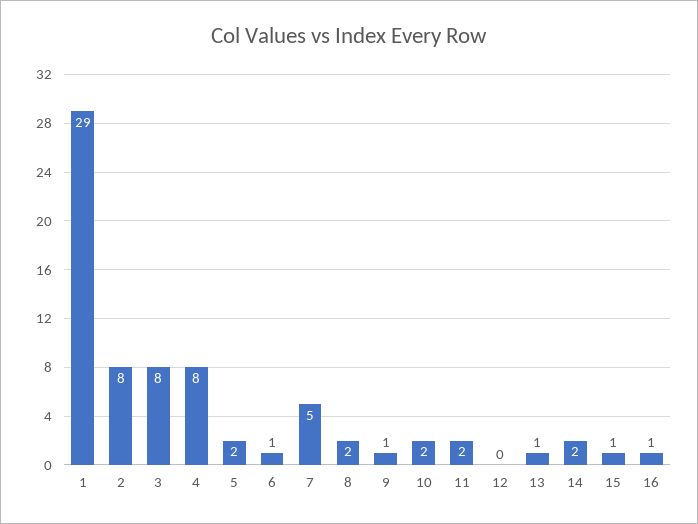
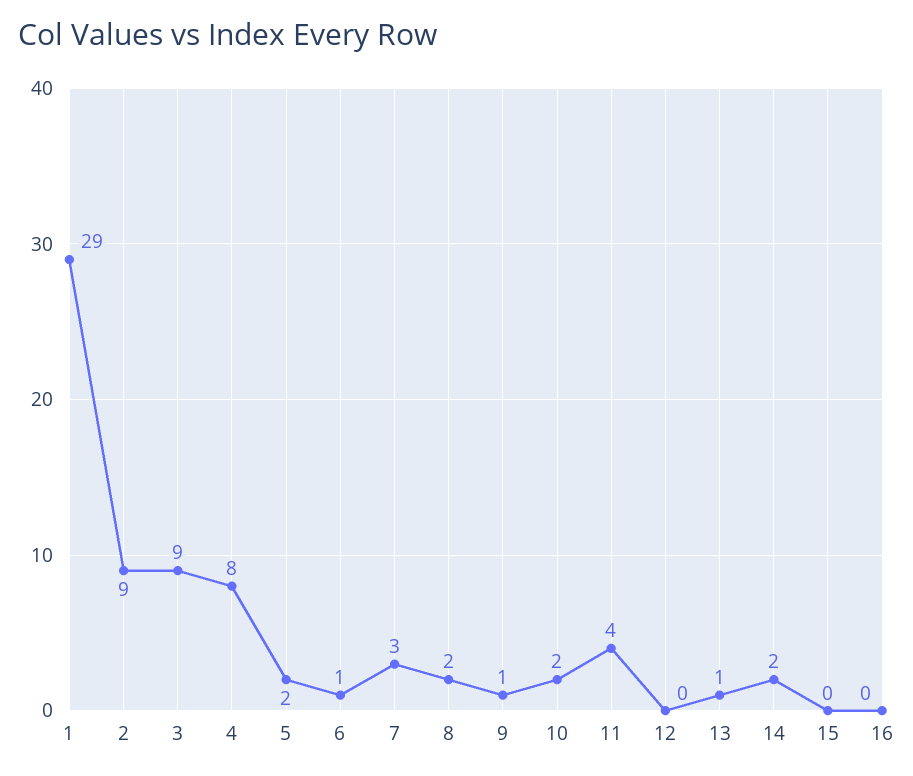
2: 8 -> 9
3: 8 -> 9
7: 5 -> 3
11: 2 -> 4
15: 1 -> 0
16: 1 -> 0

